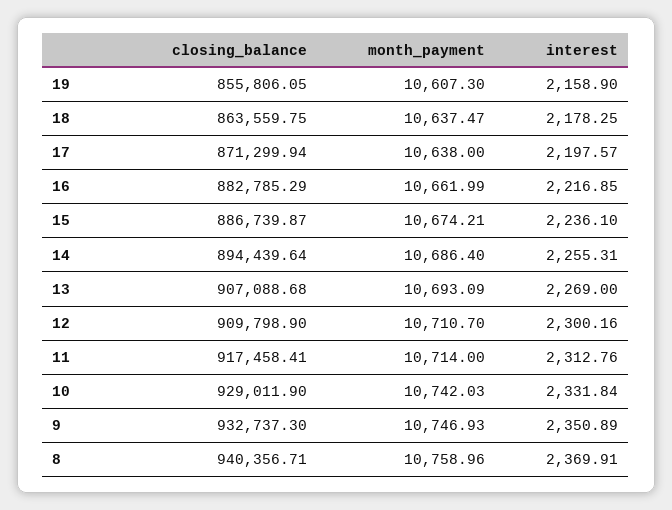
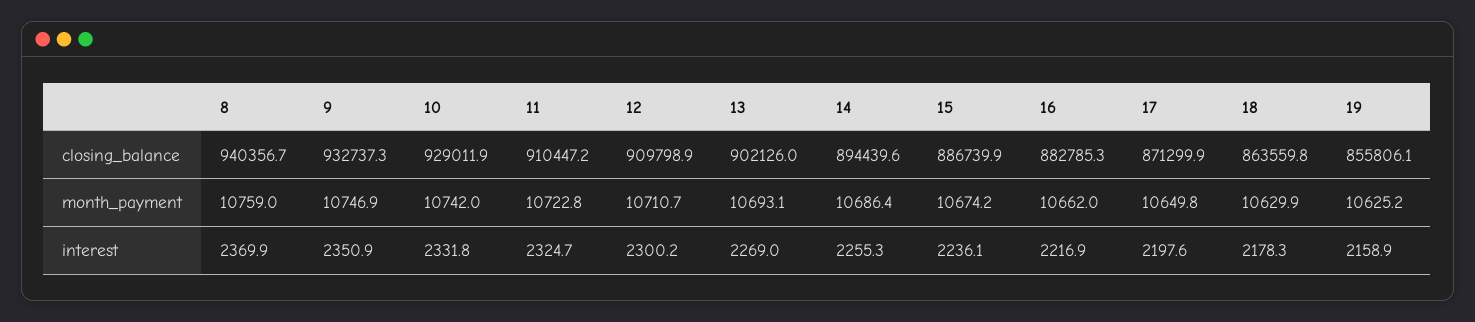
month_payment, 19: 10607.3 -> 10625.2
month_payment, 18: 10637.47 -> 10629.9
month_payment, 17: 10638 -> 10649.8
closing_balance, 13: 907088.68 -> 902126
closing_balance, 11: 917458.41 -> 910447.2
month_payment, 11: 10714 -> 10722.8
interest, 11: 2312.76 -> 2324.7

